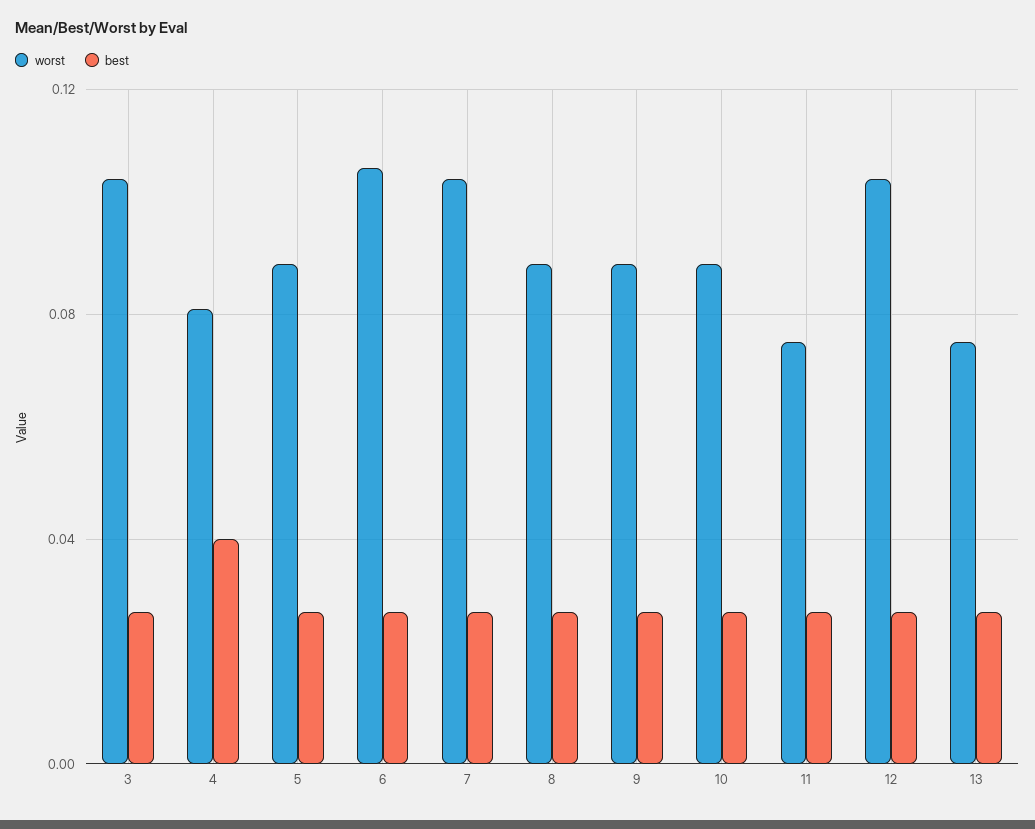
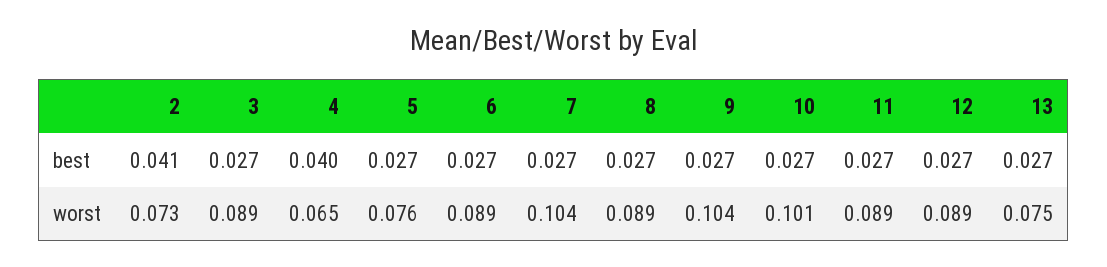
worst, 3: 0.105 -> 0.089
worst, 4: 0.08 -> 0.065
worst, 5: 0.09 -> 0.076
worst, 6: 0.105 -> 0.089
worst, 9: 0.09 -> 0.104
worst, 10: 0.09 -> 0.101
worst, 11: 0.075 -> 0.089
worst, 12: 0.105 -> 0.089
best, 2: none -> 0.041
worst, 2: none -> 0.073

